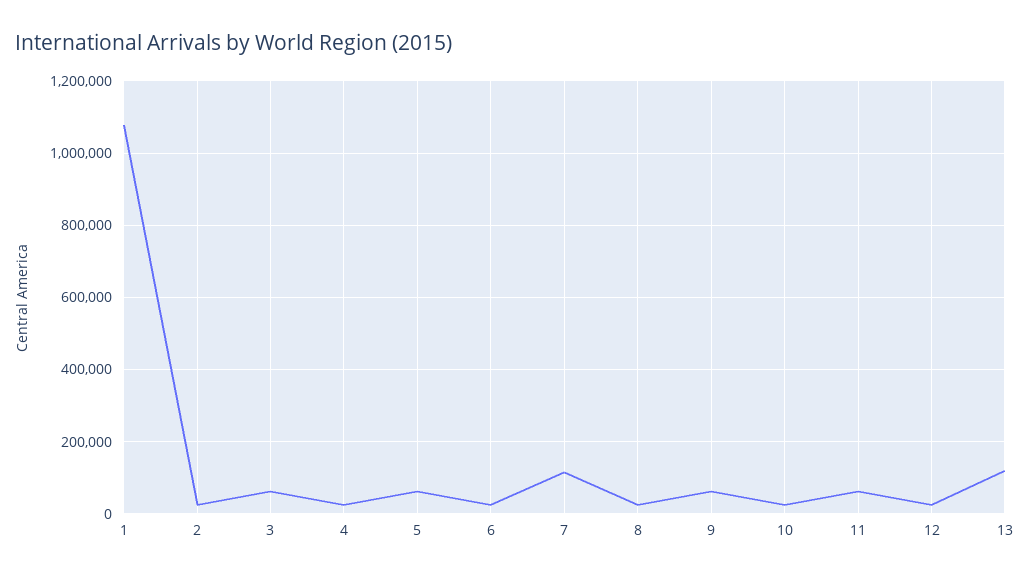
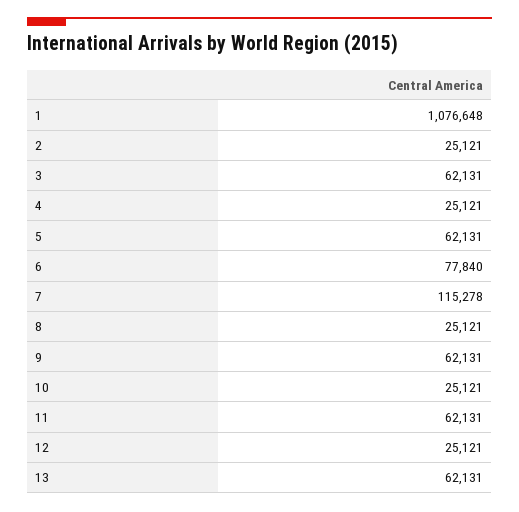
6: 20000 -> 77840
13: 120000 -> 62131

